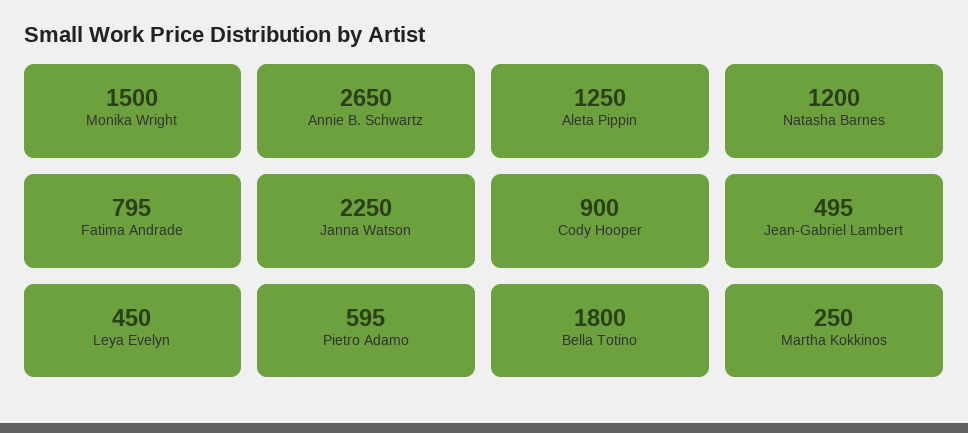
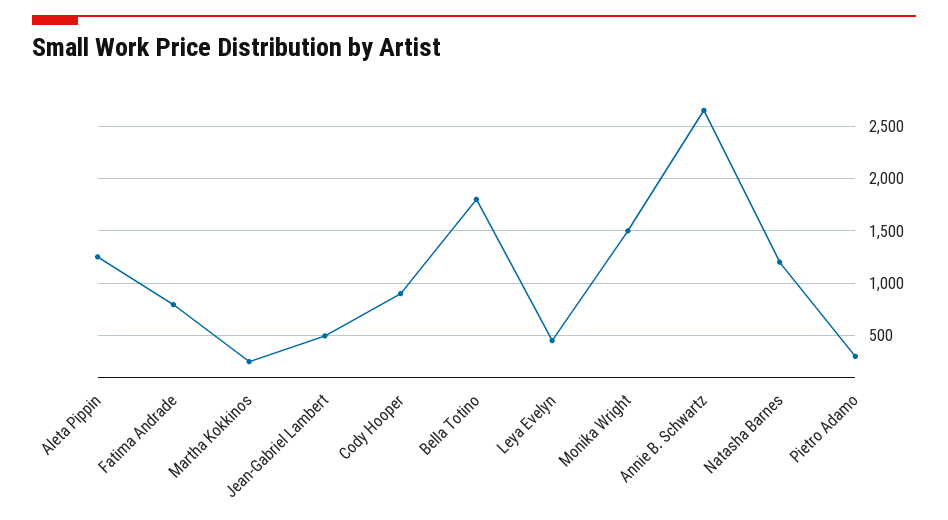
Janna Watson: 2250 -> none
Pietro Adamo: 595 -> 300

